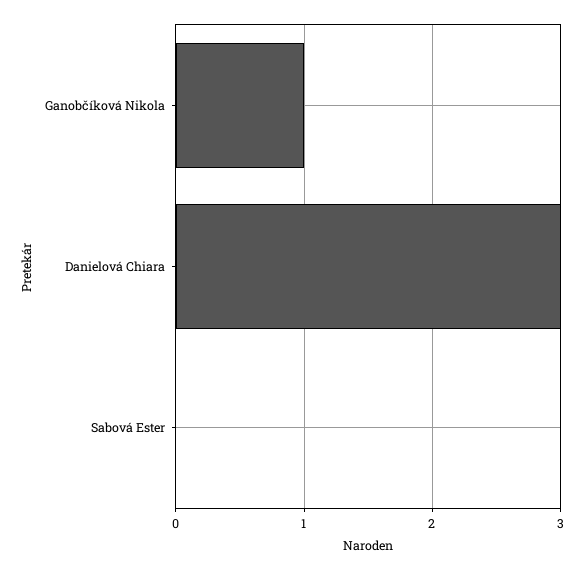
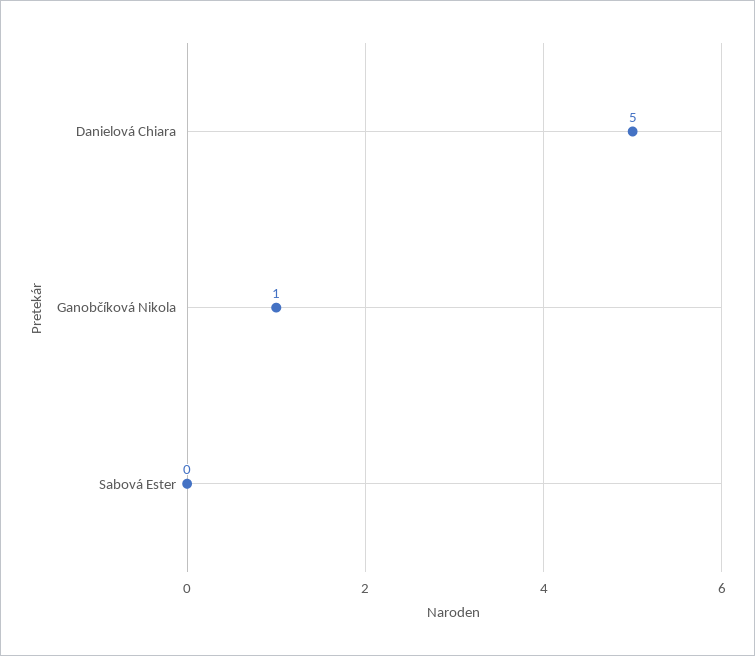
Danielová Chiara: 3 -> 5

